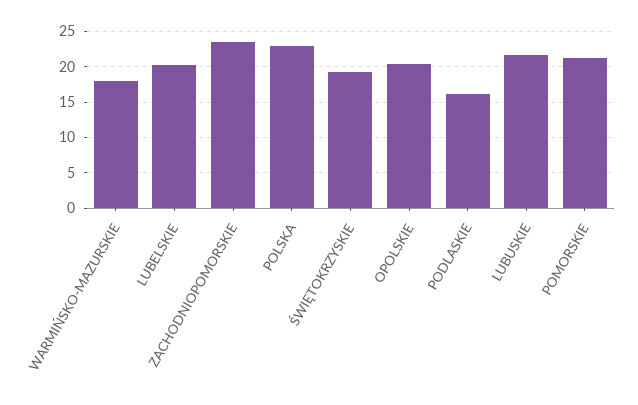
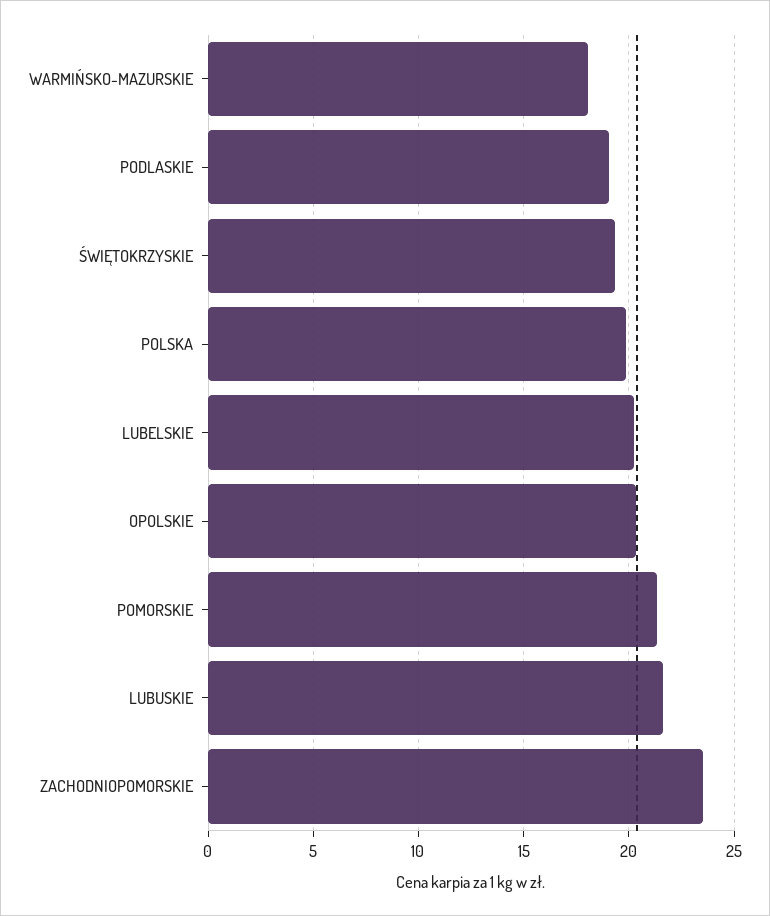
POLSKA: 23 -> 20
PODLASKIE: 16 -> 19

